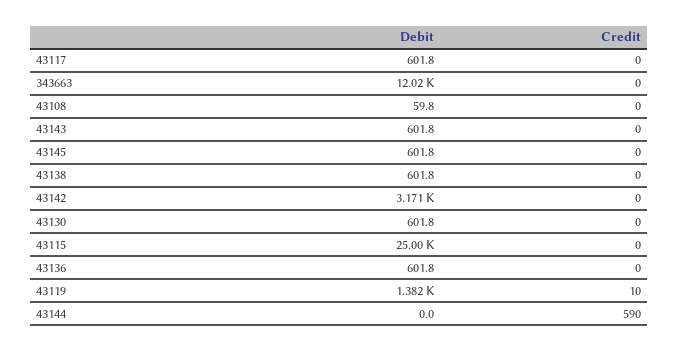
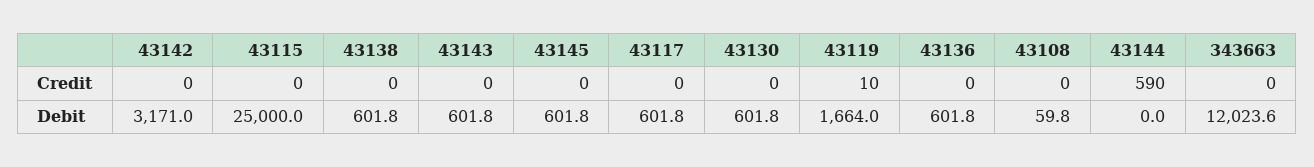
Debit, 43119: 1382 -> 1664

